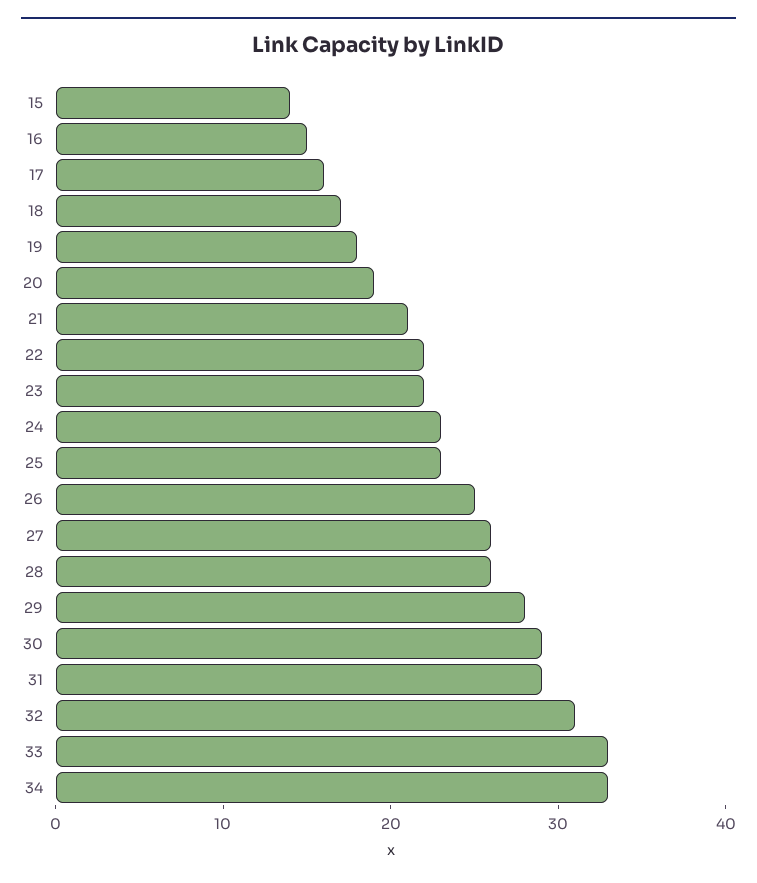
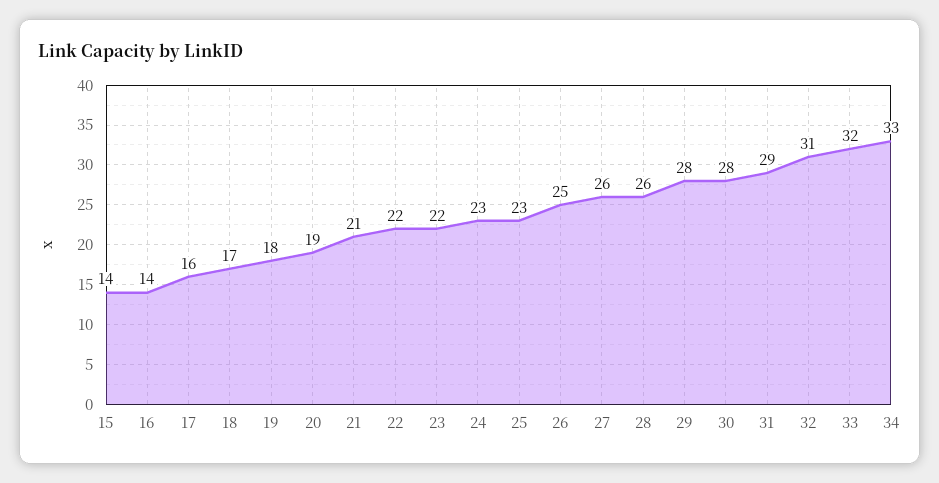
16: 15 -> 14
30: 29 -> 28
33: 33 -> 32

